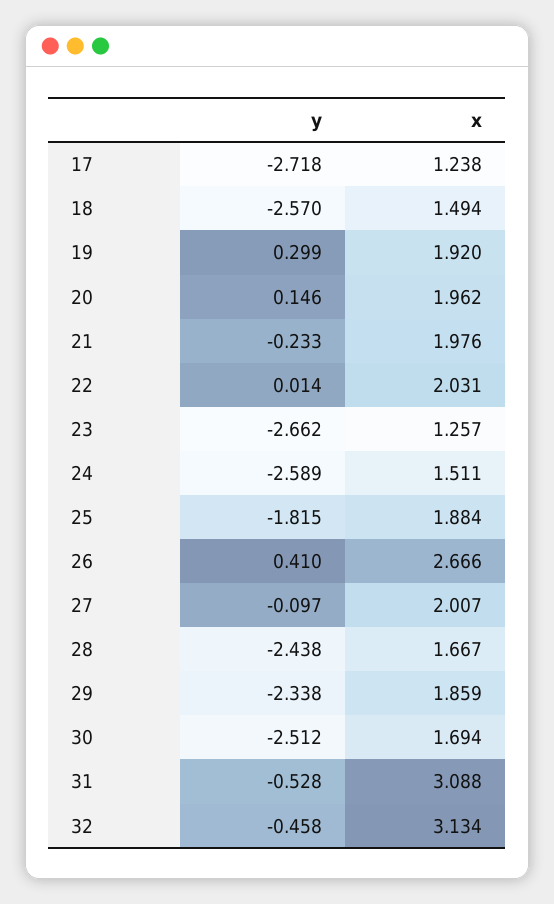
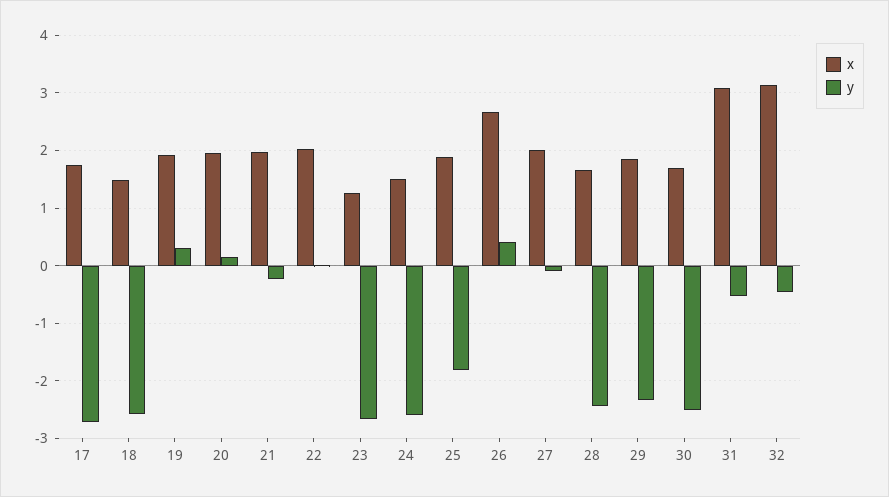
x, 17: 1.238 -> 1.8

